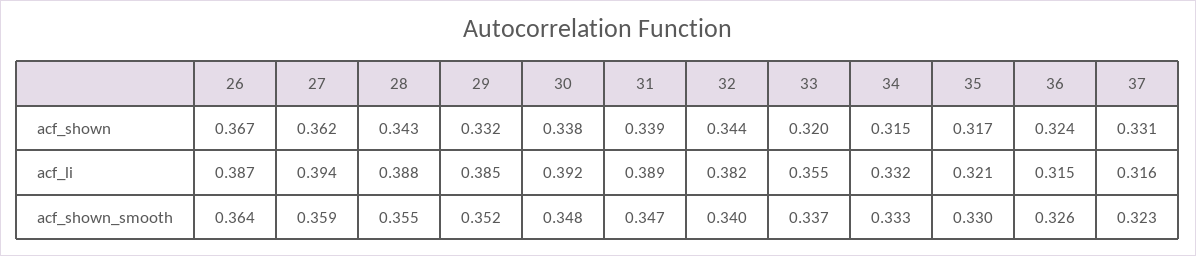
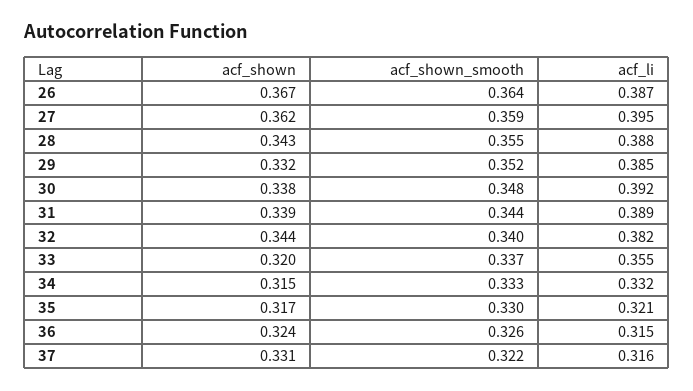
27, acf_li: 0.394 -> 0.395
31, acf_shown_smooth: 0.347 -> 0.344
37, acf_shown_smooth: 0.323 -> 0.322

